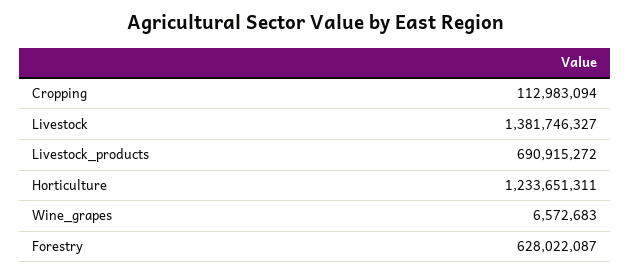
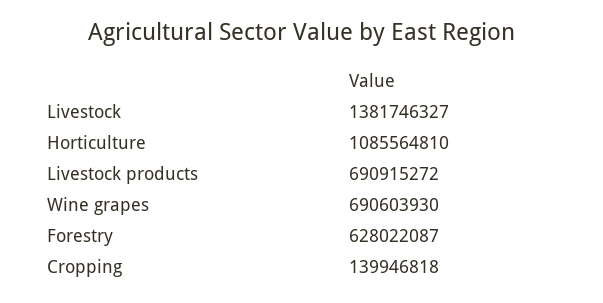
Cropping: 112983094 -> 139946818
Horticulture: 1233651311 -> 1085564810
Wine_grapes: 6572683 -> 690603930

